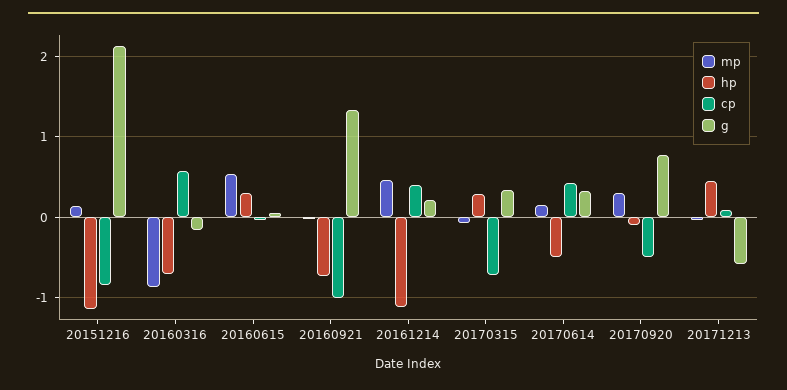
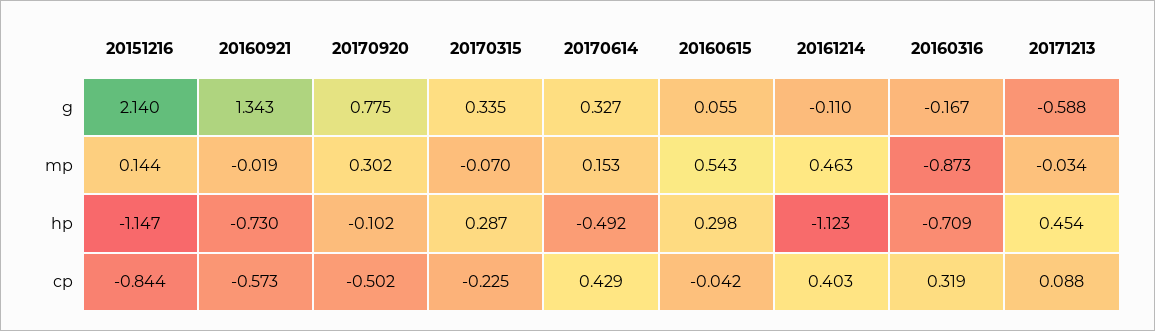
cp, 20160316: 0.6 -> 0.319
cp, 20160921: -1 -> -0.573
g, 20161214: 0.2 -> -0.11
cp, 20170315: -0.7 -> -0.225

